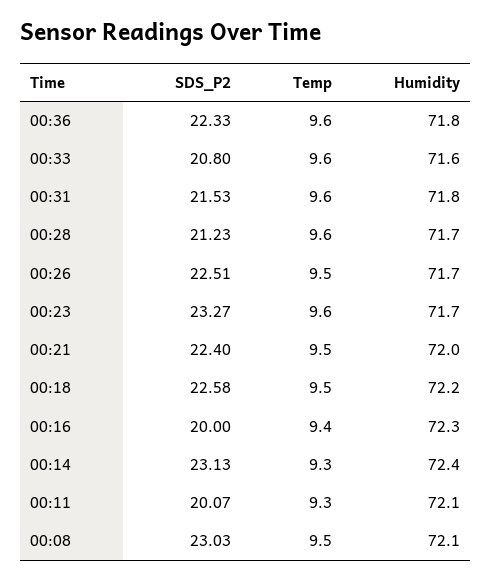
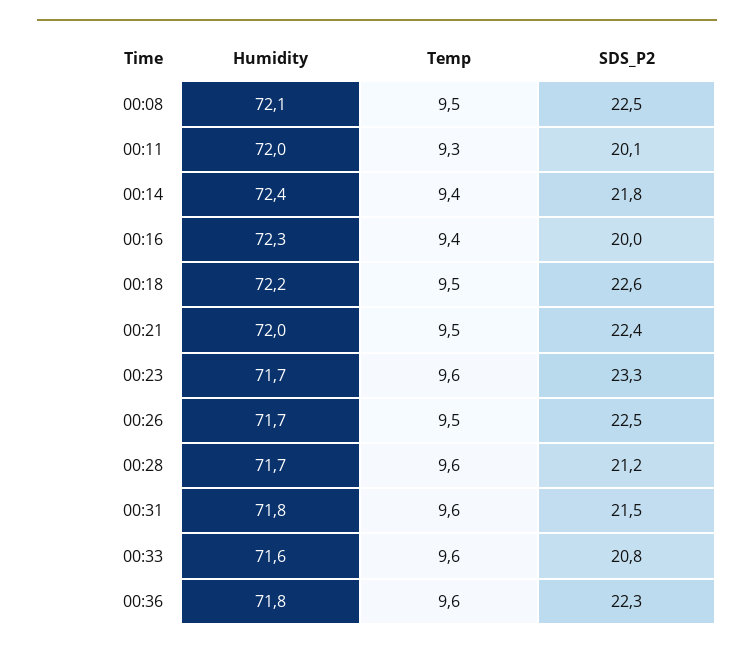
SDS_P2, 00:14: 23.13 -> 21.8
Temp, 00:14: 9.3 -> 9.4
Humidity, 00:11: 72.1 -> 72
SDS_P2, 00:08: 23.03 -> 22.5

